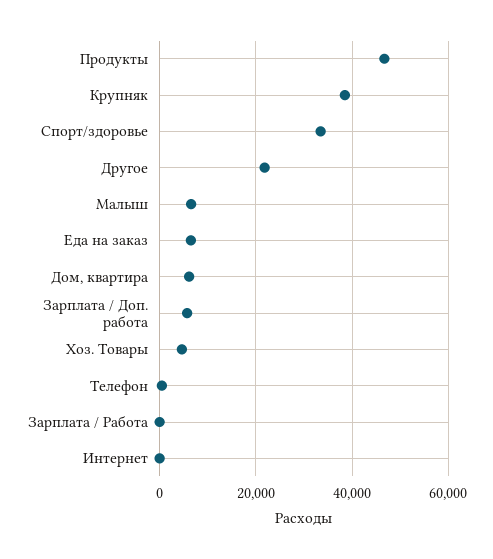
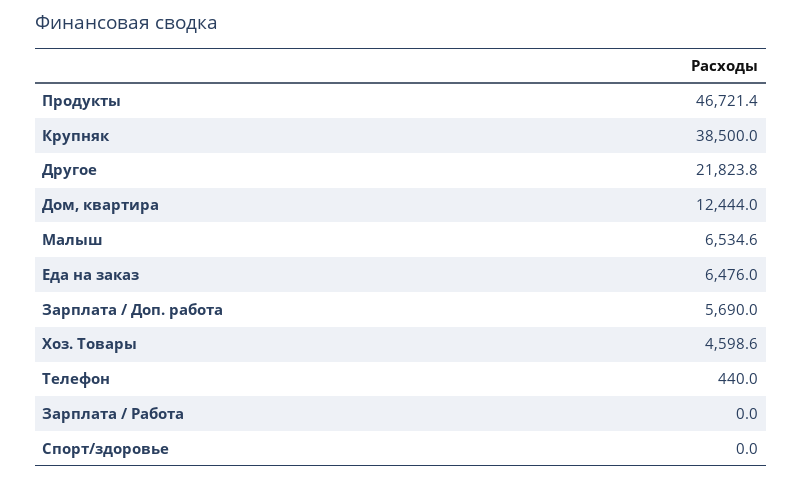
Спорт/здоровье: 34000 -> 0
Дом, квартира: 6000 -> 12444
Интернет: 0 -> none

